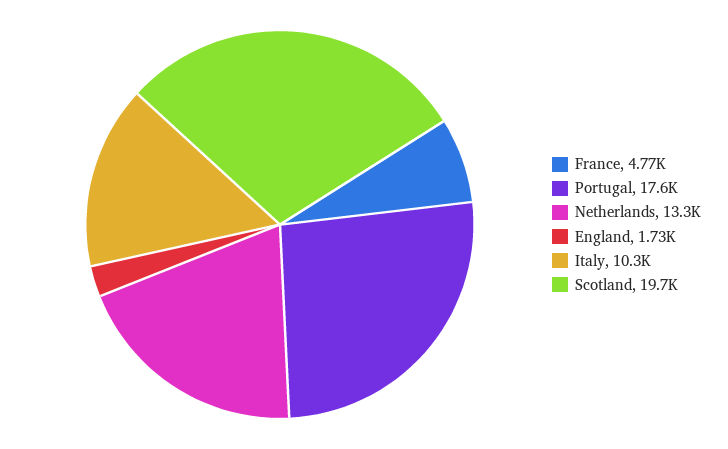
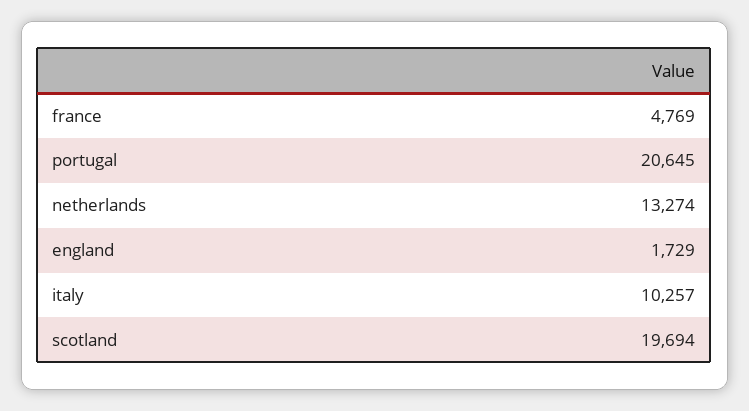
Portugal: 17600 -> 20645

